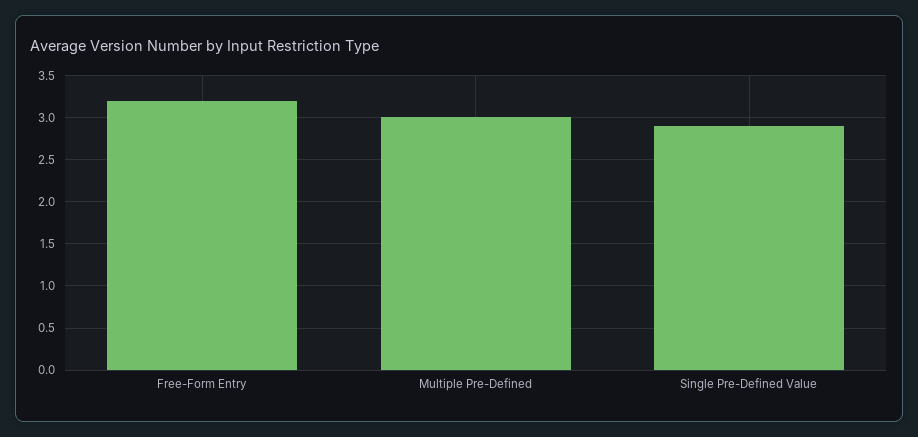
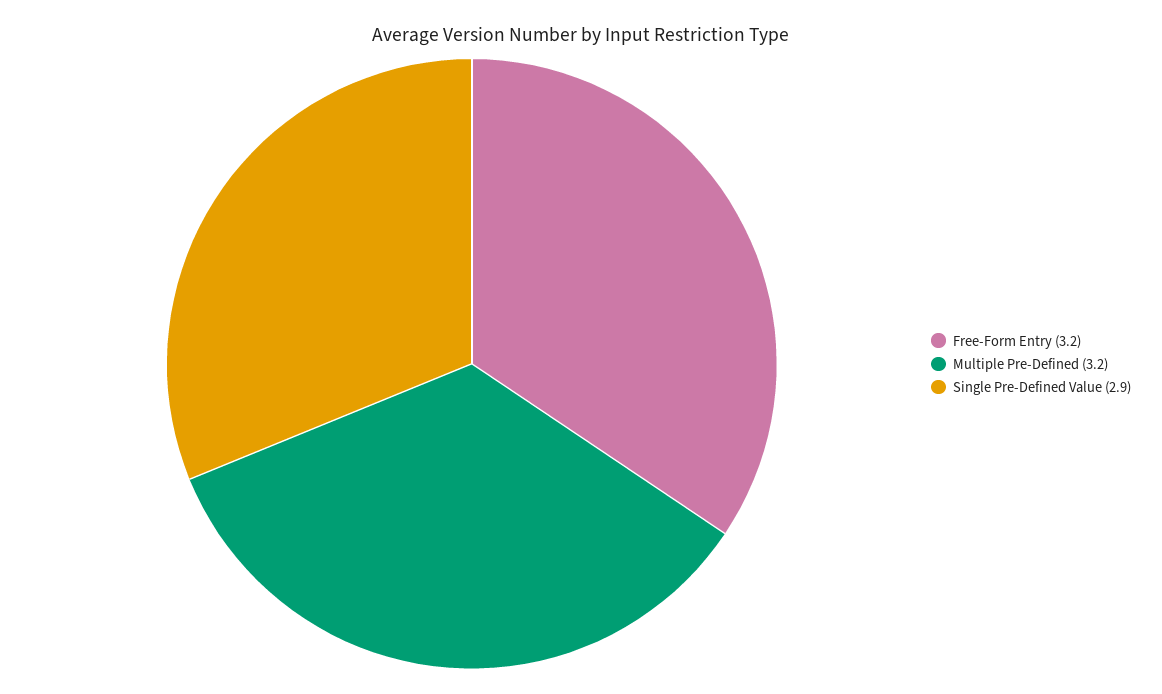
Multiple Pre-Defined: 3 -> 3.2

